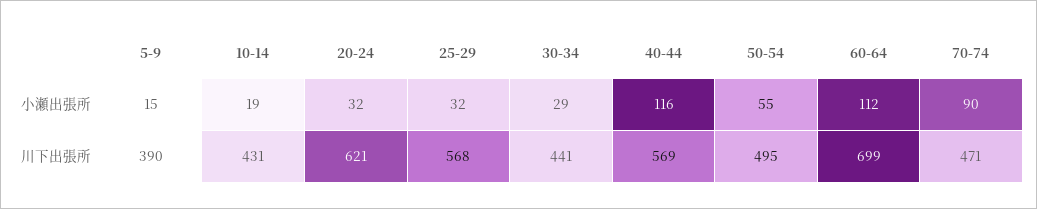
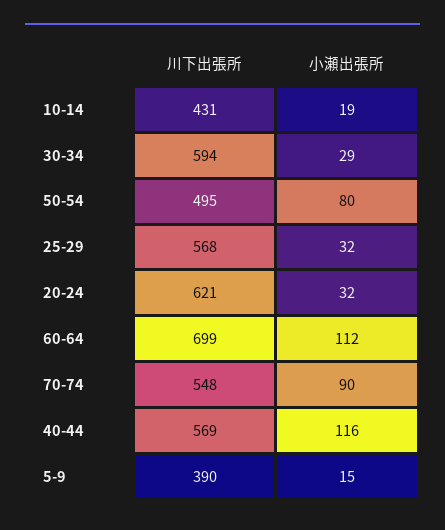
50-54, 小瀬出張所: 55 -> 80
30-34, 川下出張所: 441 -> 594
70-74, 川下出張所: 471 -> 548

